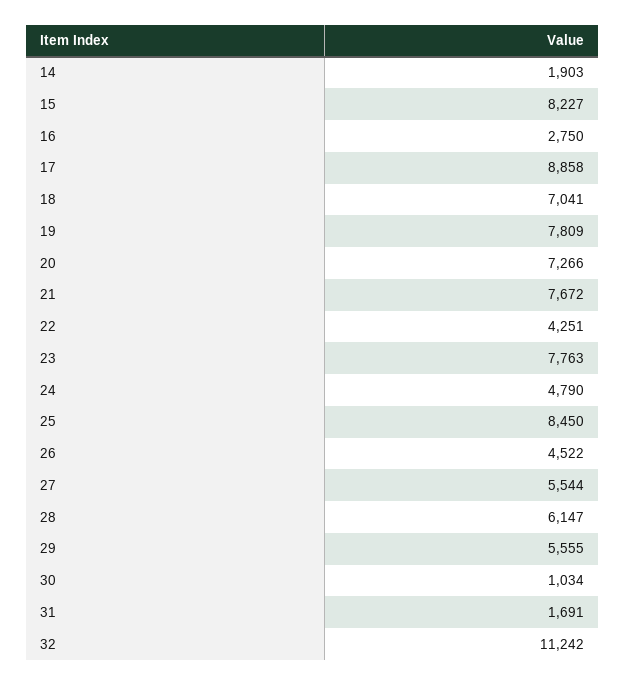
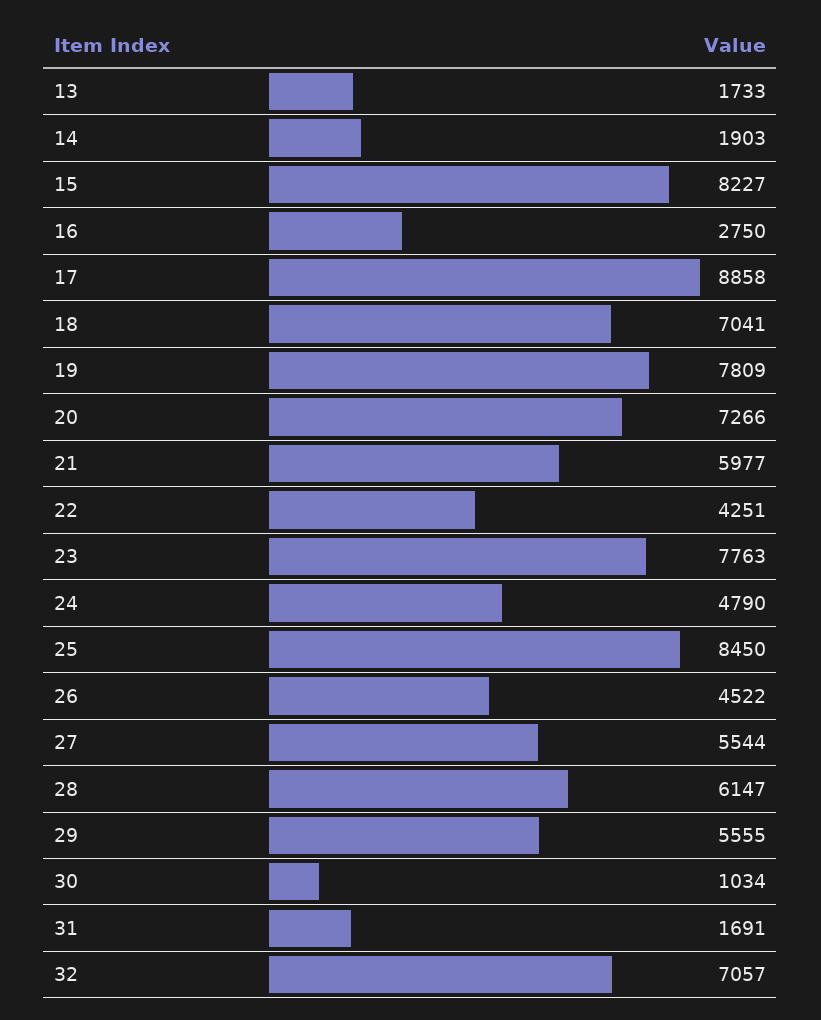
21: 7672 -> 5977
32: 11242 -> 7057
13: none -> 1733

